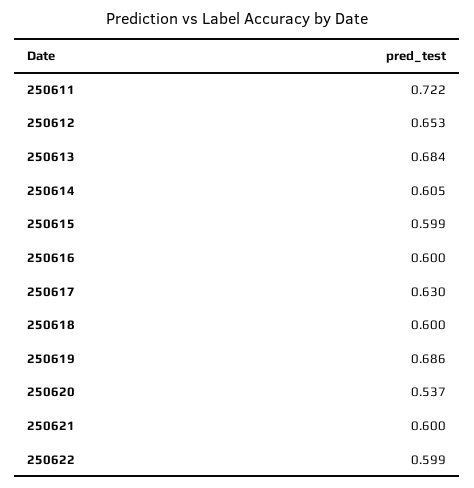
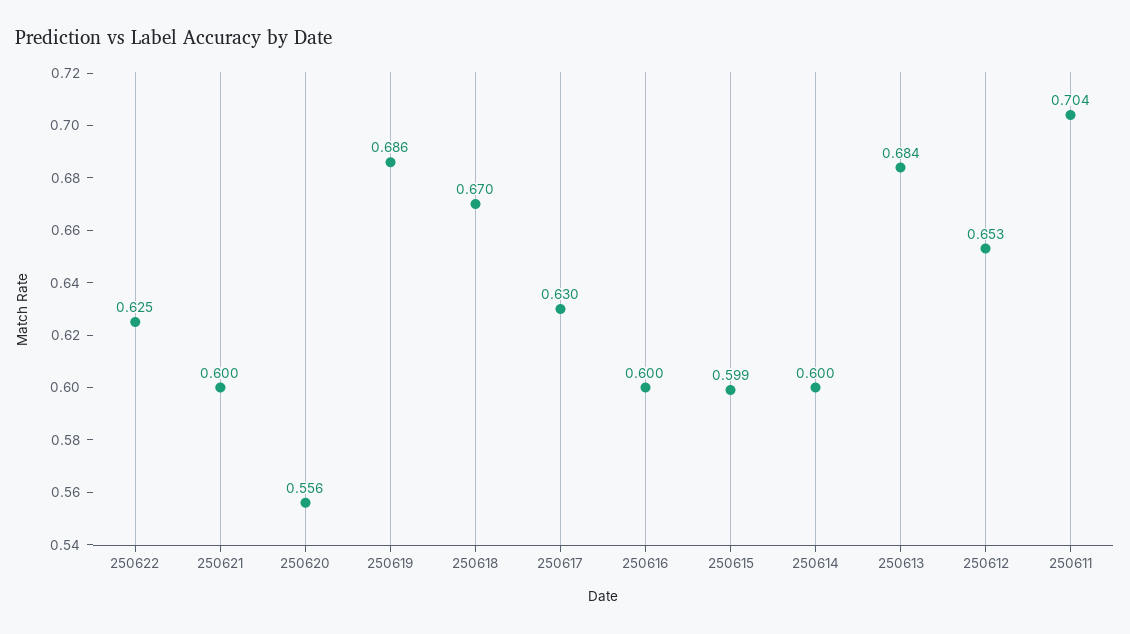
250611: 0.722 -> 0.704
250614: 0.605 -> 0.6
250618: 0.6 -> 0.67
250620: 0.537 -> 0.556
250622: 0.599 -> 0.625

